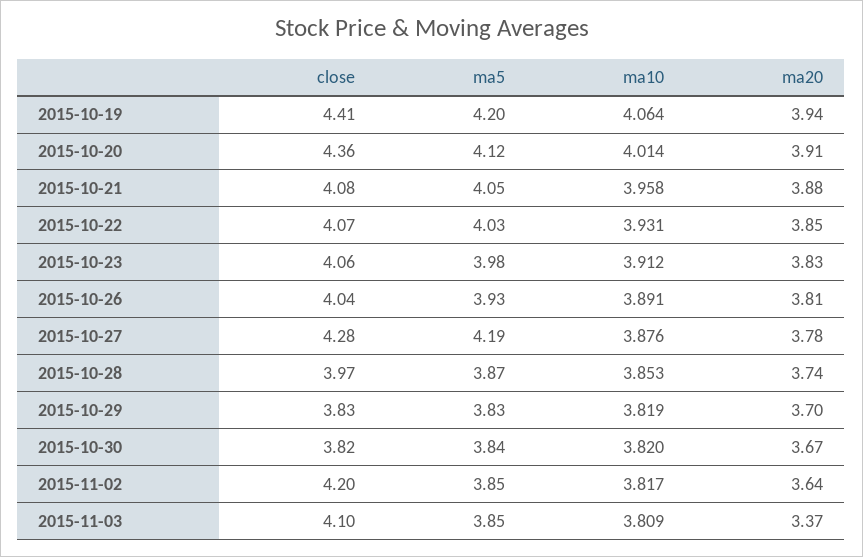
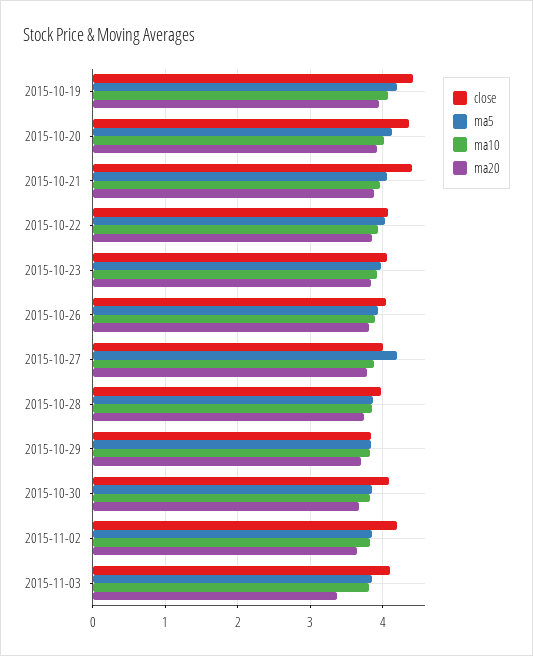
close, 2015-10-21: 4.08 -> 4.4
close, 2015-10-27: 4.28 -> 4
close, 2015-10-30: 3.82 -> 4.1

